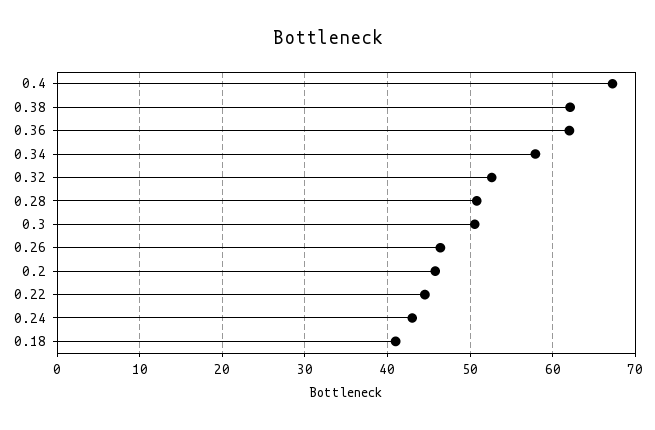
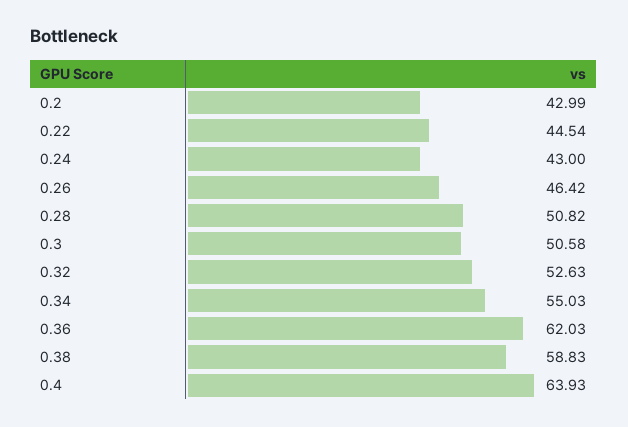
0.4: 67 -> 63.93
0.38: 62 -> 58.83
0.34: 58 -> 55.03
0.2: 46 -> 42.99
0.18: 41 -> none

